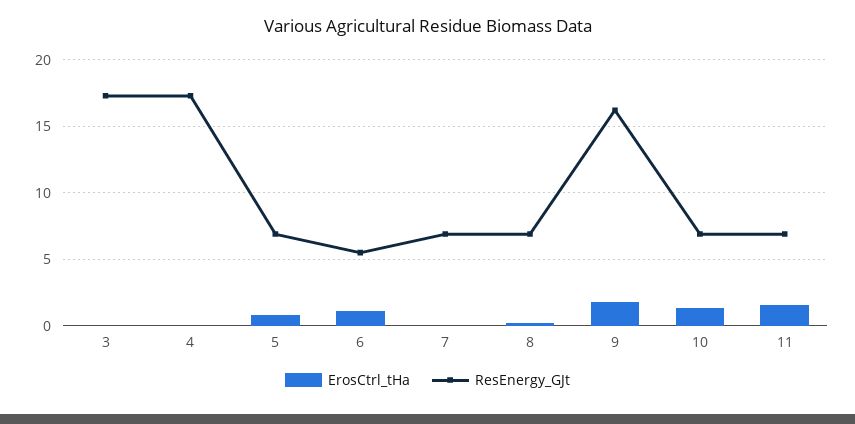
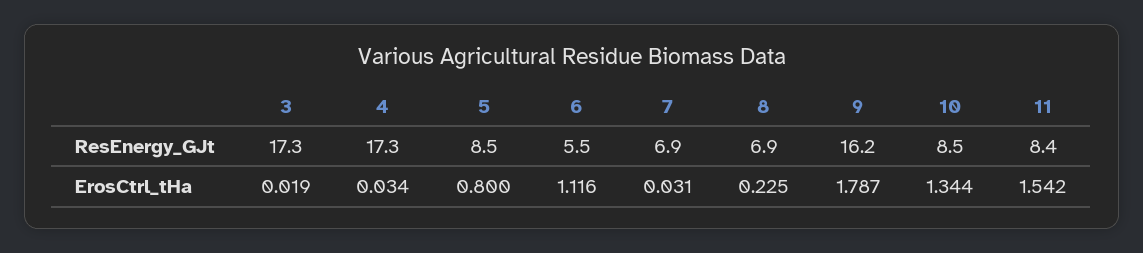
ResEnergy_GJt, 5: 7 -> 8.5
ResEnergy_GJt, 10: 7 -> 8.5
ResEnergy_GJt, 11: 7 -> 8.4

